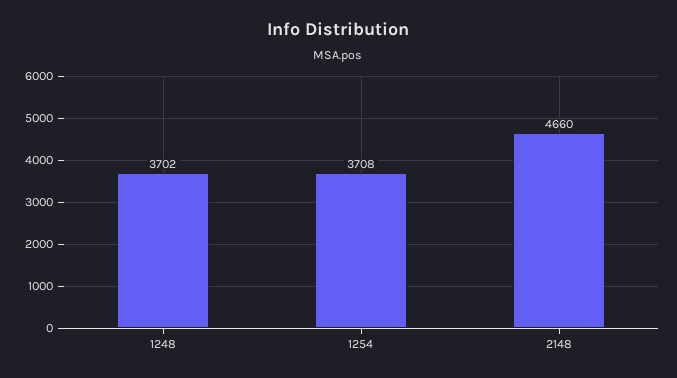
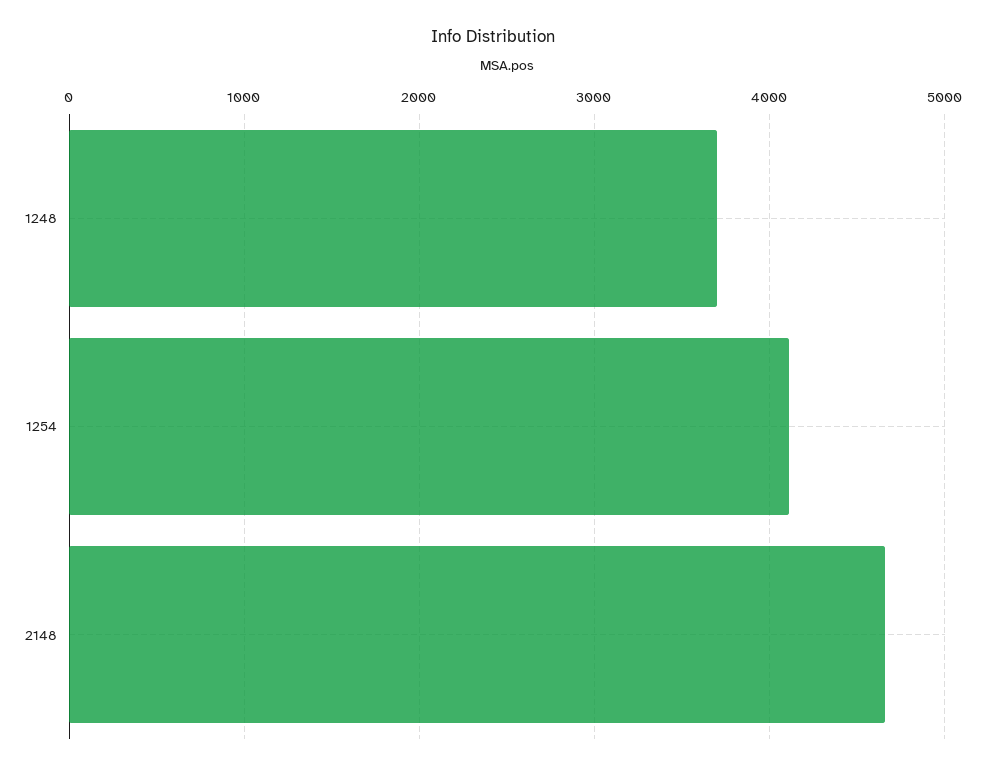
1254: 3708 -> 4100

